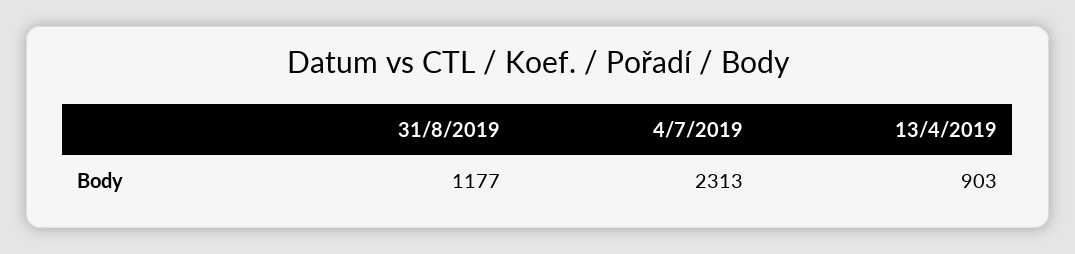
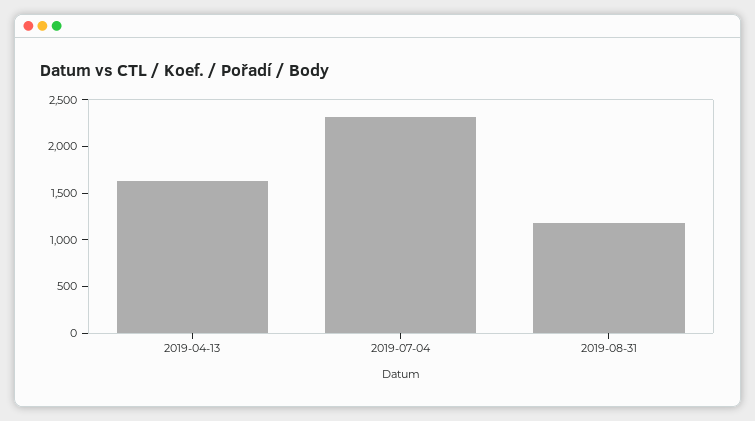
13/4/2019: 903 -> 1600

